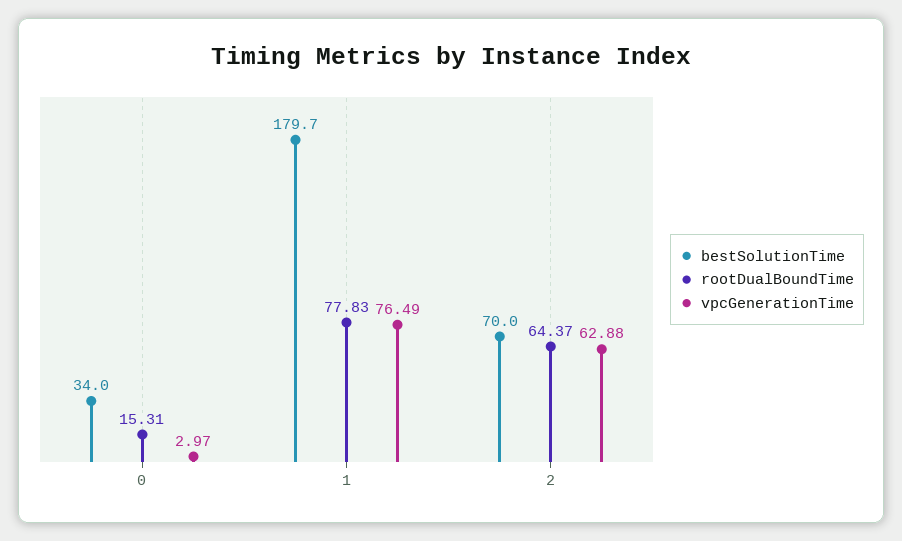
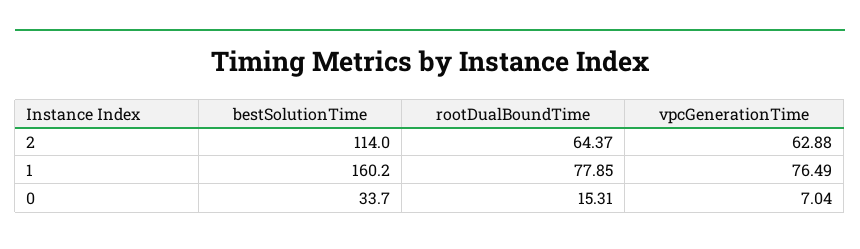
bestSolutionTime, 0: 34 -> 33.7
vpcGenerationTime, 0: 2.97 -> 7.04
bestSolutionTime, 1: 179.7 -> 160.2
rootDualBoundTime, 1: 77.83 -> 77.85
bestSolutionTime, 2: 70 -> 114

